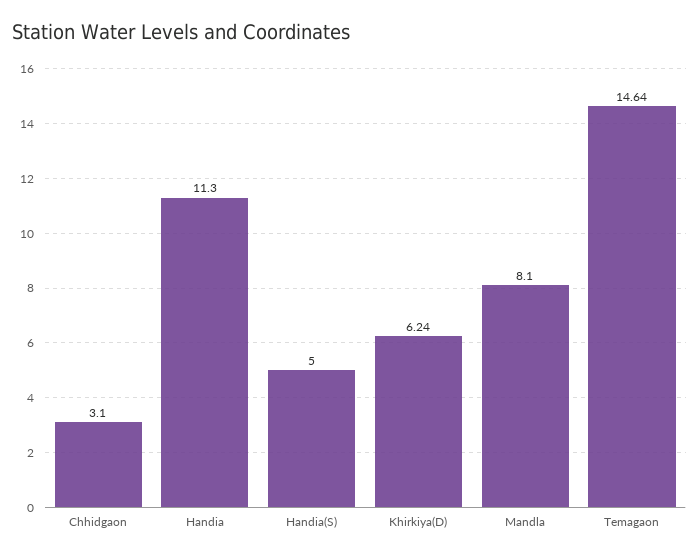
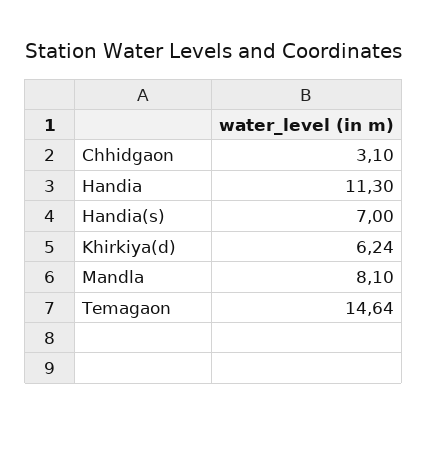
Handia(S): 5 -> 7

